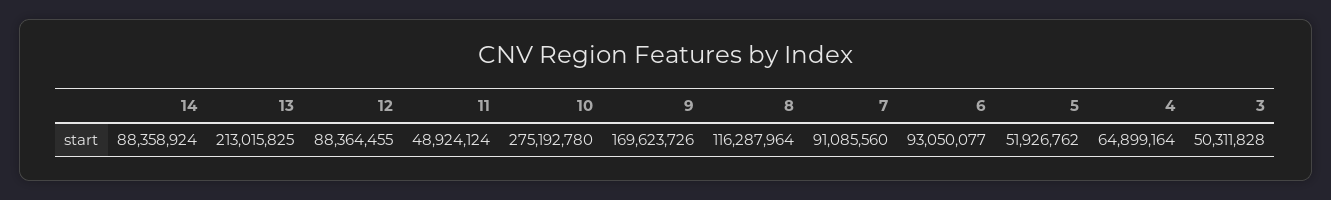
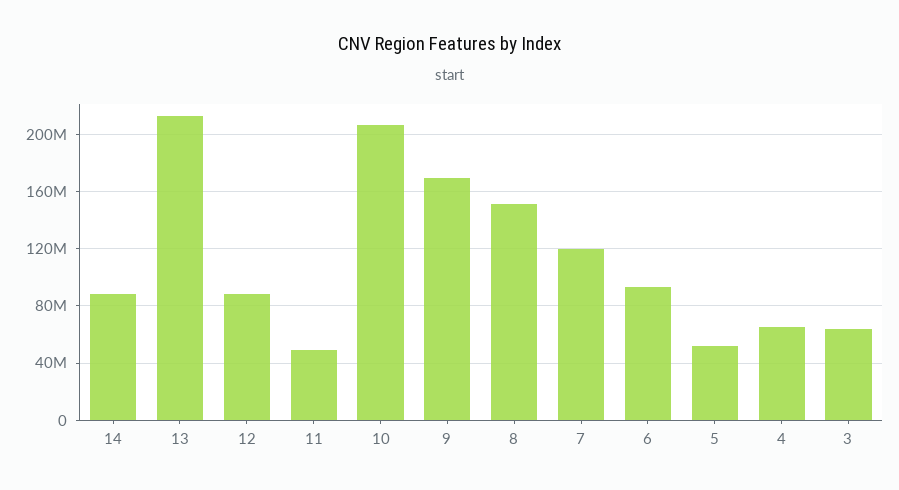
10: 275192780 -> 205000000
8: 116287964 -> 150000000
7: 91085560 -> 120000000
3: 50311828 -> 65000000

